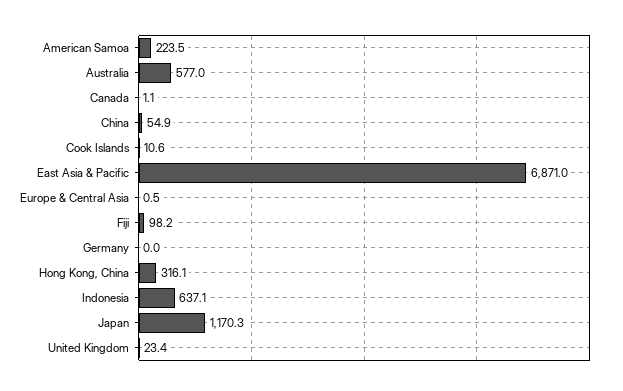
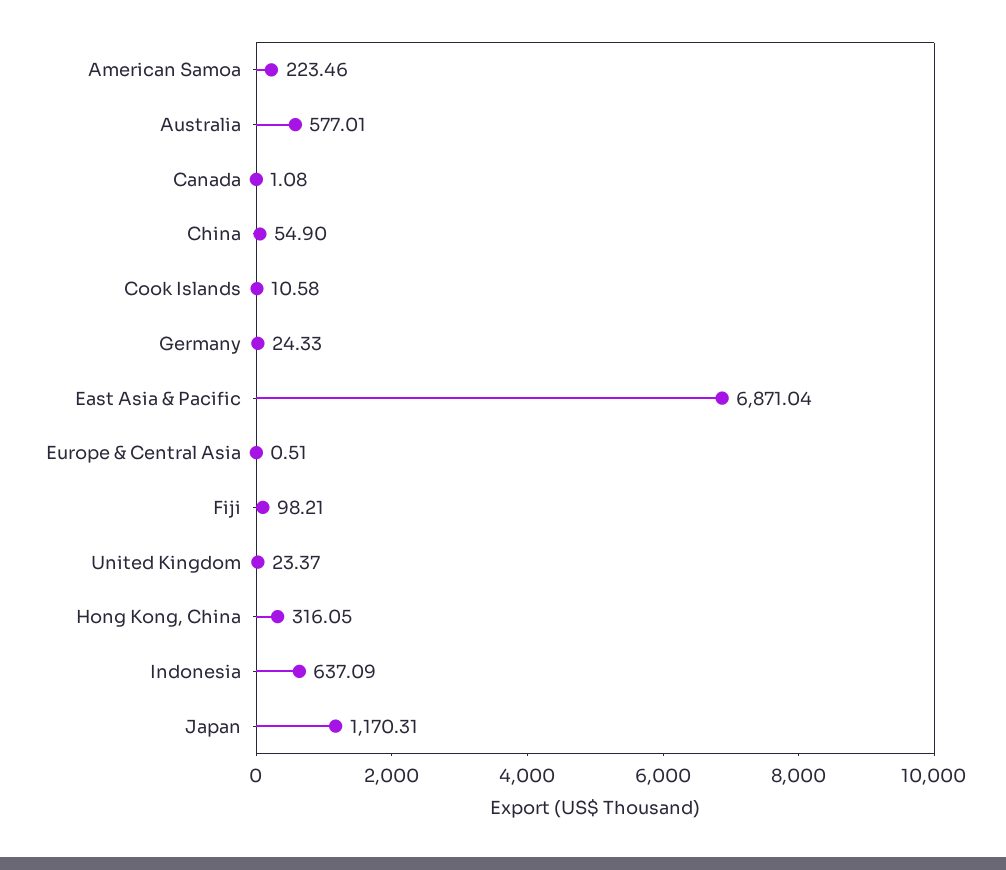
Germany: 0 -> 24.33

